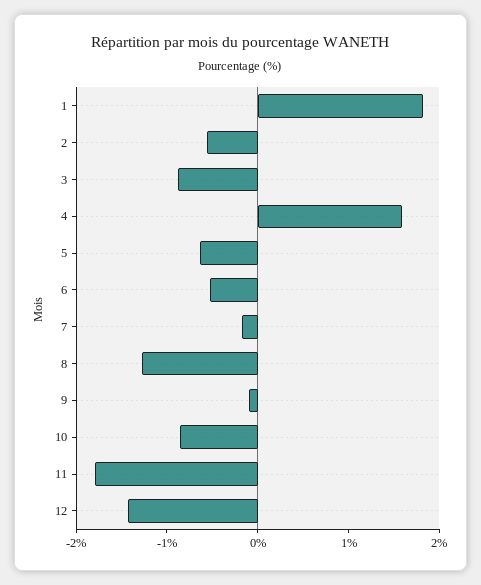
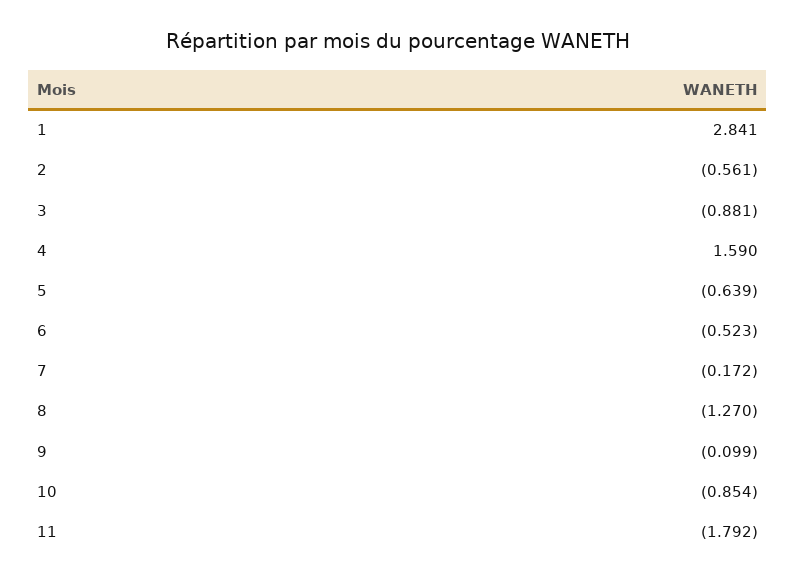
1: 1.8 -> 2.841
12: -1.4 -> none

